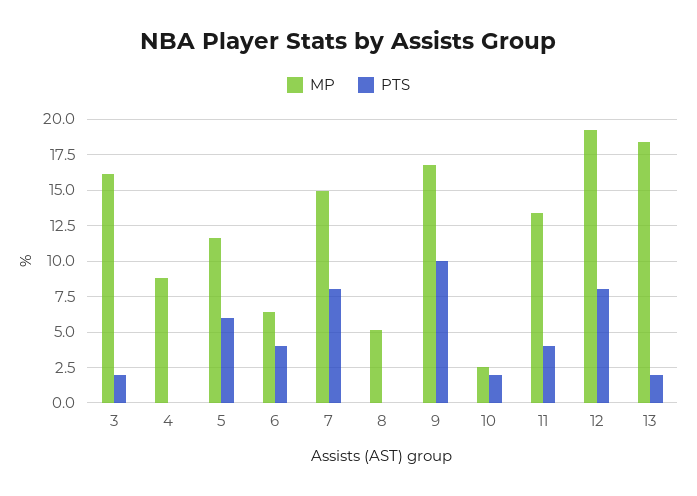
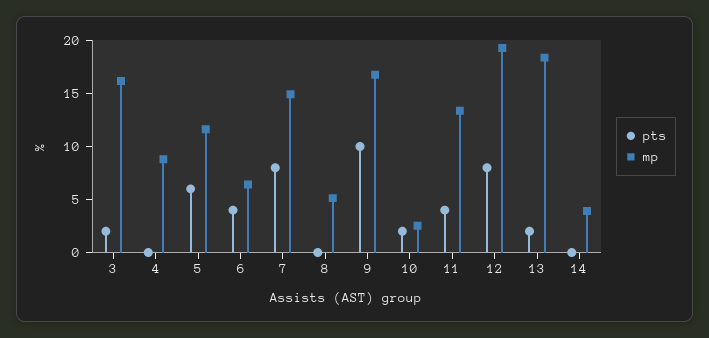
PTS, 14: none -> 0
MP, 14: none -> 4

